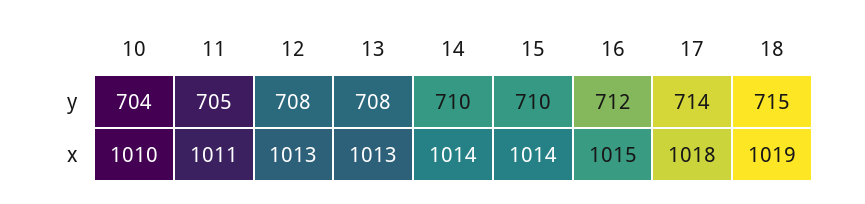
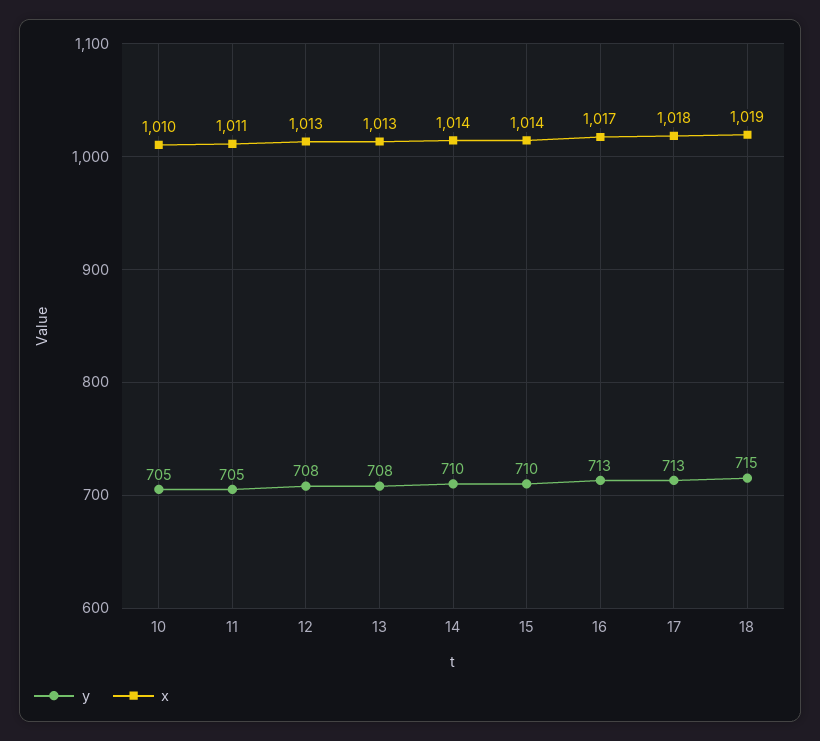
y, 10: 704 -> 705
y, 16: 712 -> 713
y, 17: 714 -> 713
x, 16: 1015 -> 1017

